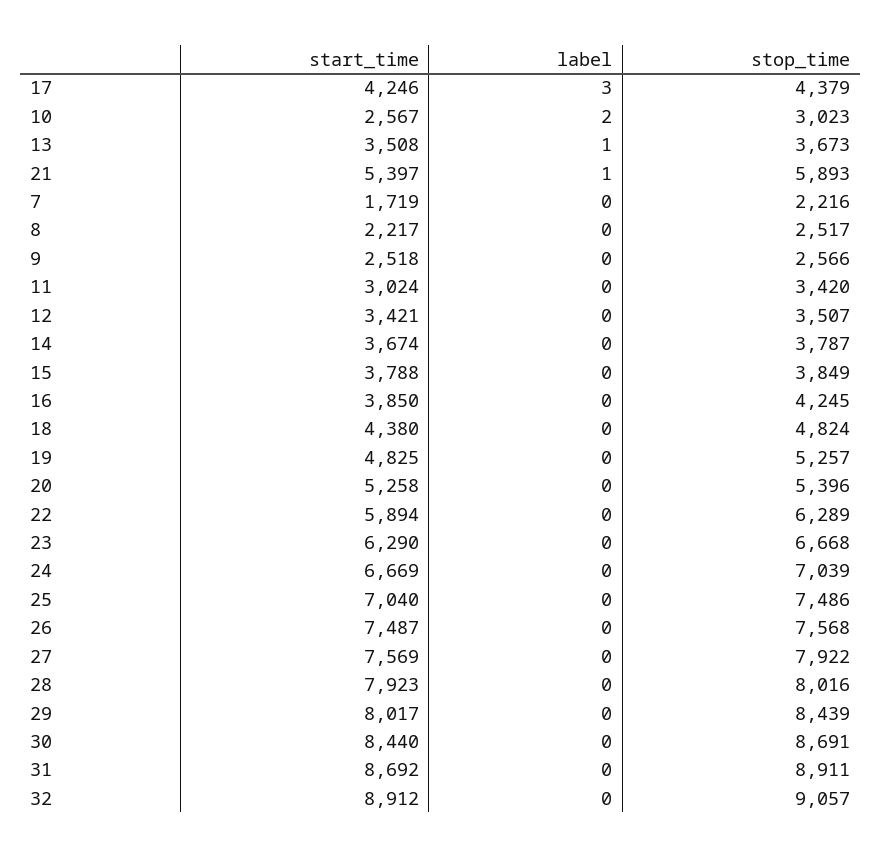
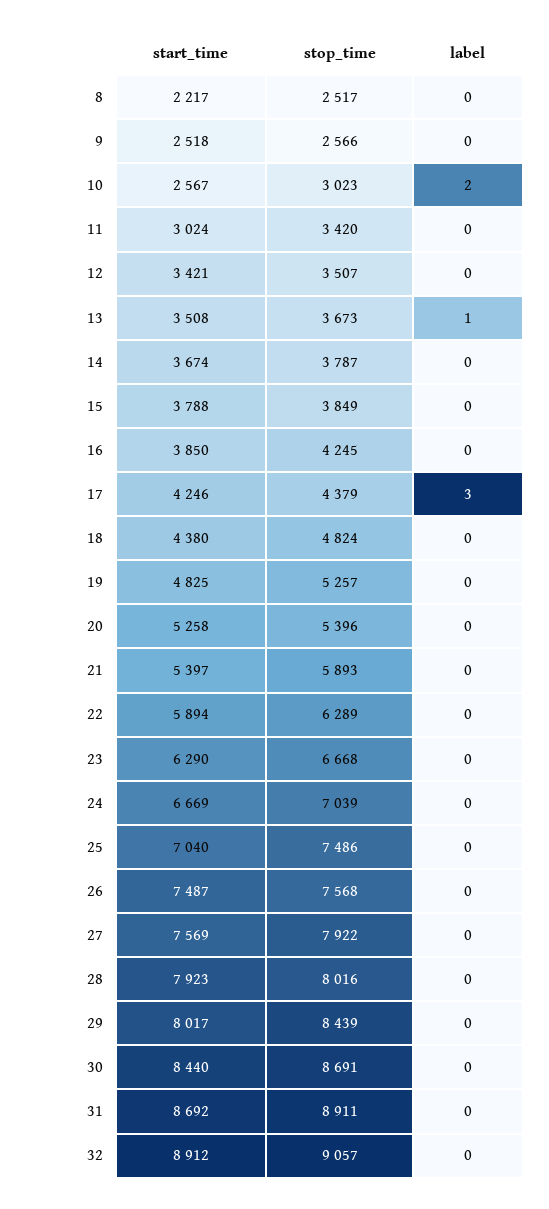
label, 21: 1 -> 0
start_time, 7: 1719 -> none
label, 7: 0 -> none
stop_time, 7: 2216 -> none

